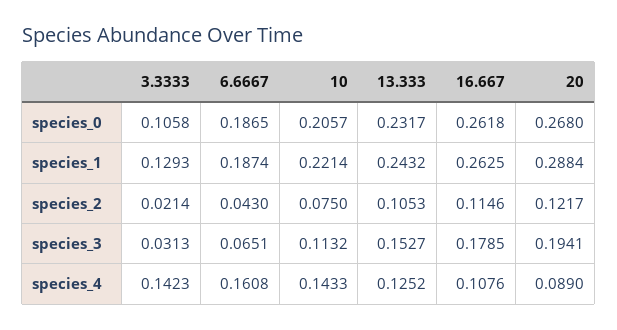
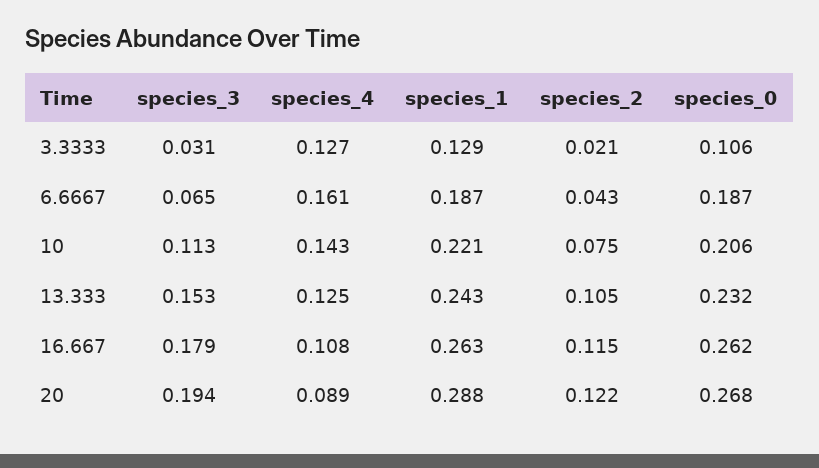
3.3333, species_4: 0.1423 -> 0.127

